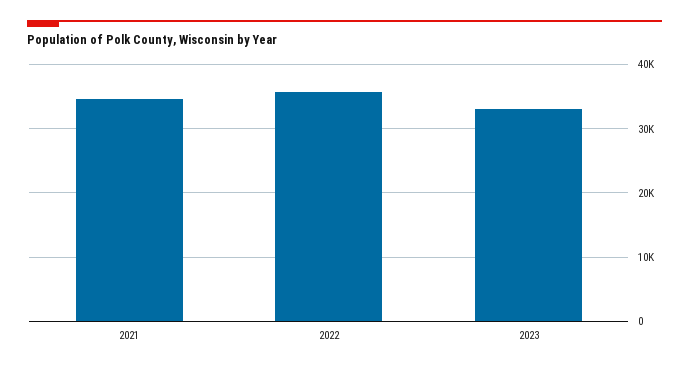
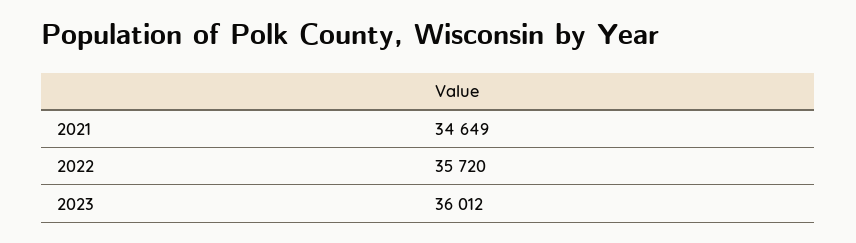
2023: 33000 -> 36012

